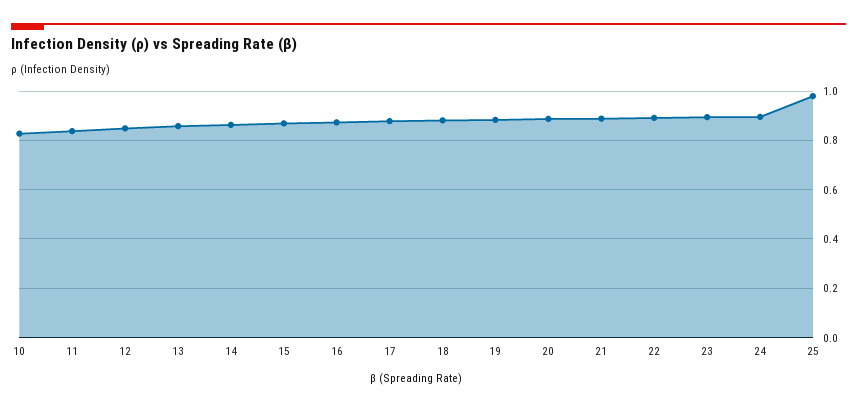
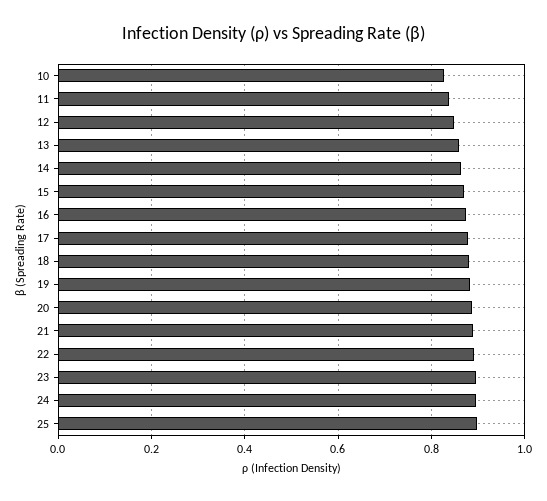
25: 0.975 -> 0.9

